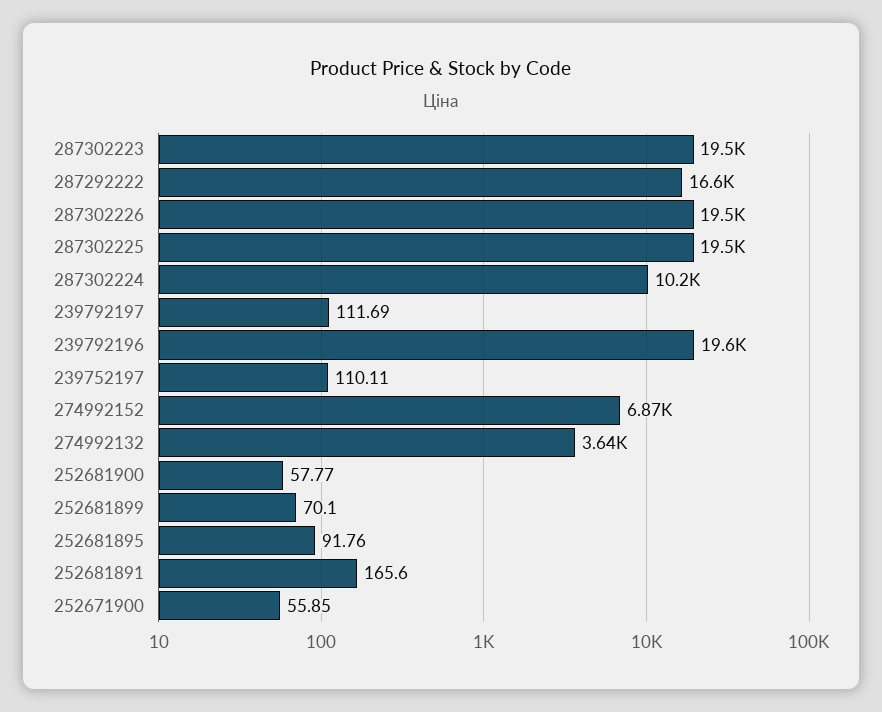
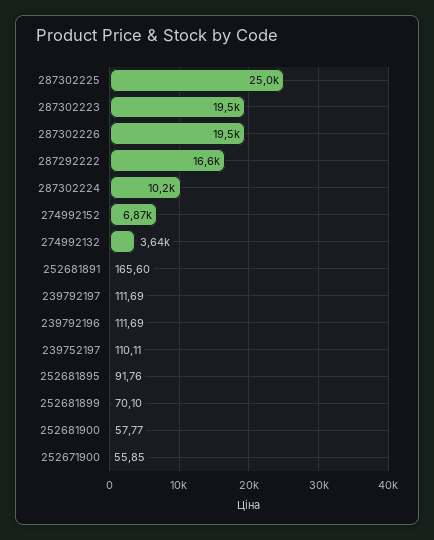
287302225: 19500 -> 25000
239792196: 19600 -> 111.69

